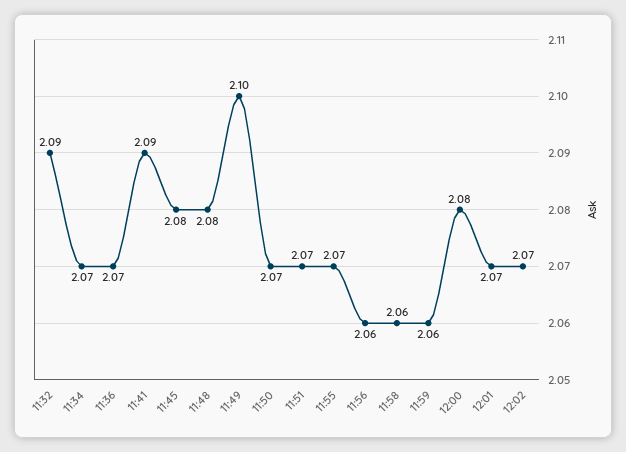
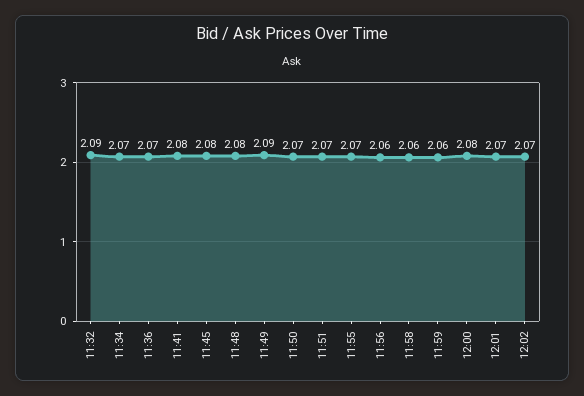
11:41: 2.09 -> 2.08
11:49: 2.1 -> 2.09

